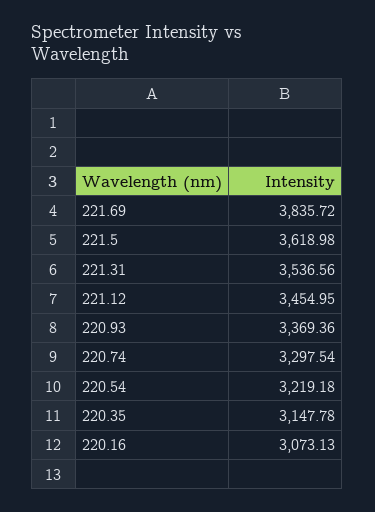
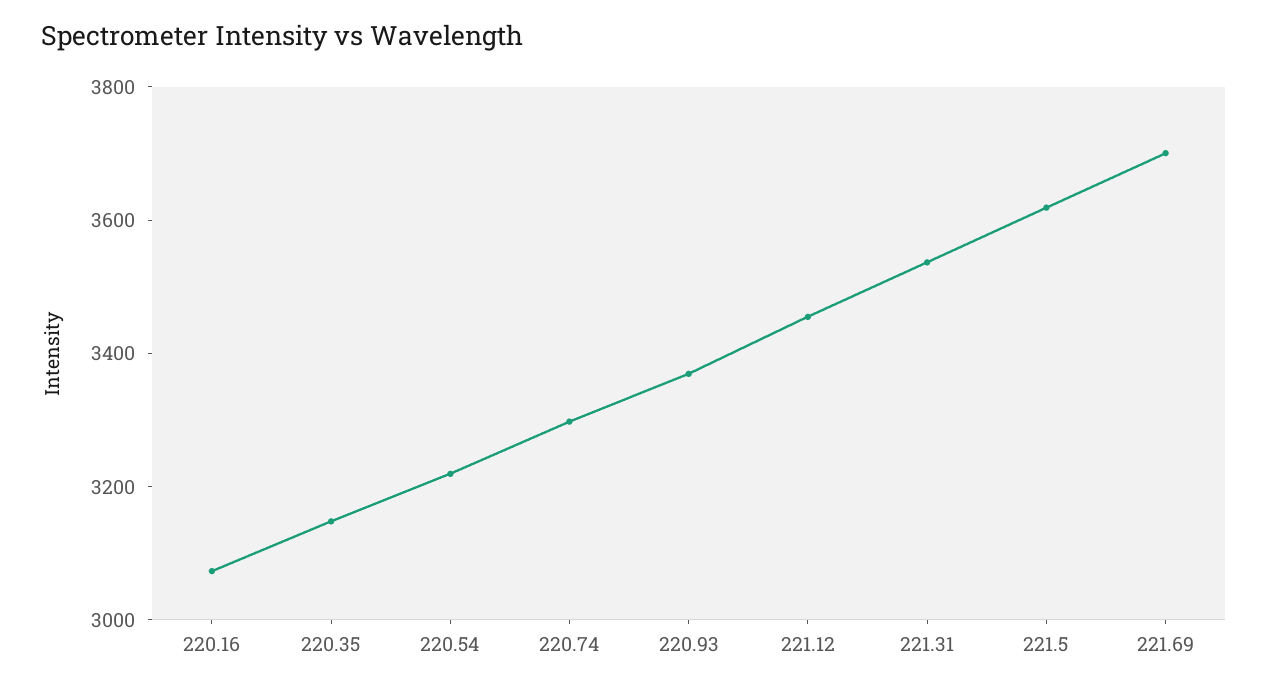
221.69: 3835.72 -> 3700

